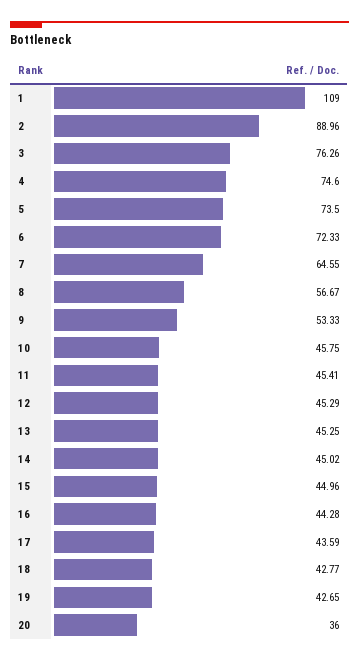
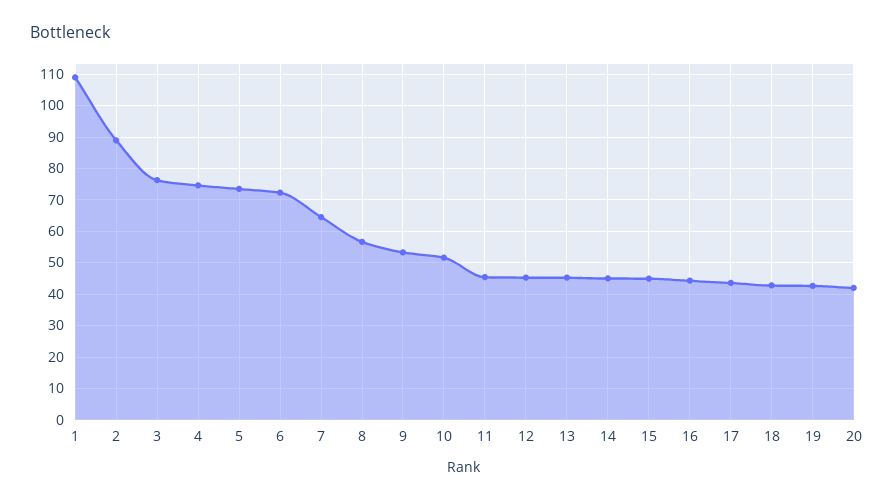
10: 45.75 -> 52
20: 36 -> 42

